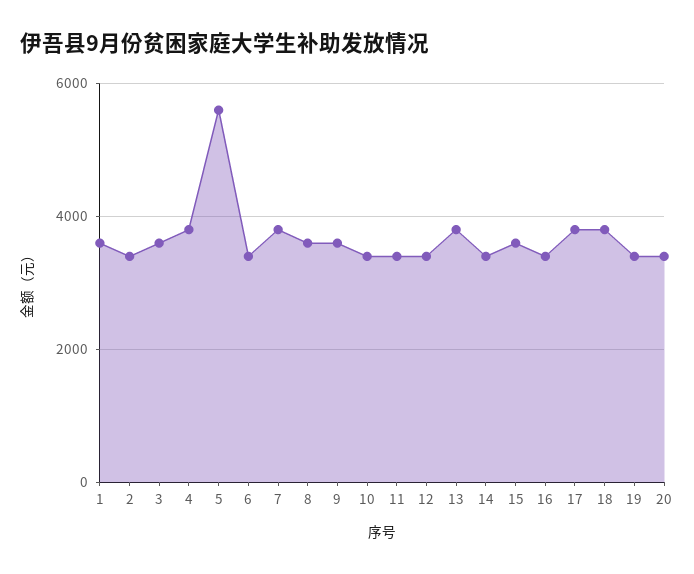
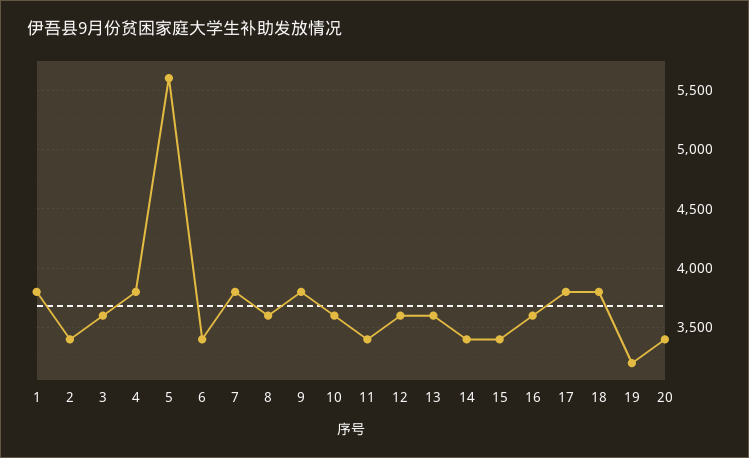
1: 3600 -> 3800
9: 3600 -> 3800
10: 3400 -> 3600
12: 3400 -> 3600
13: 3800 -> 3600
15: 3600 -> 3400
16: 3400 -> 3600
19: 3400 -> 3200

